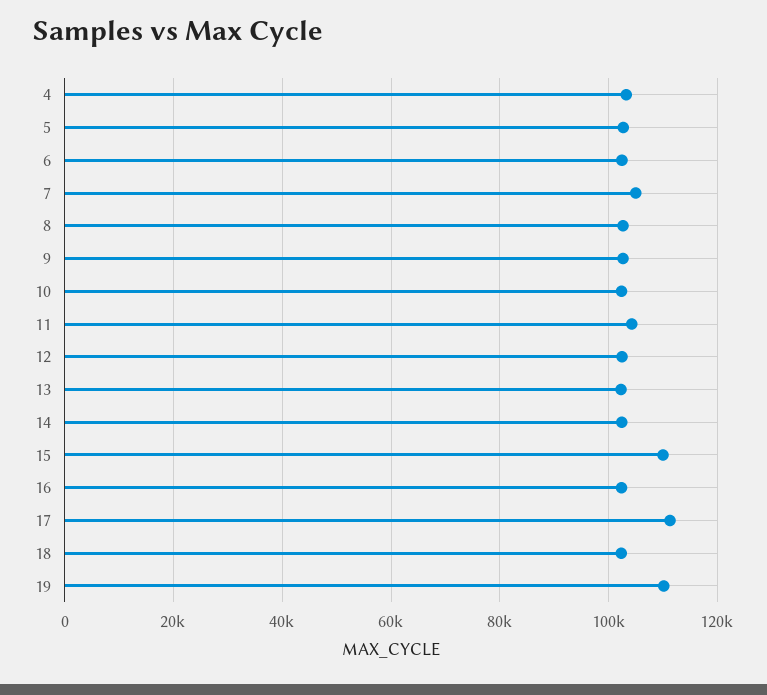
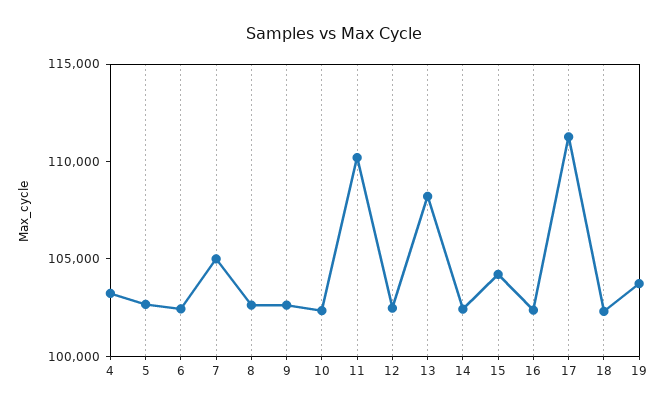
11: 104000 -> 110000
13: 102000 -> 108000
15: 110000 -> 104000
19: 110000 -> 104000

